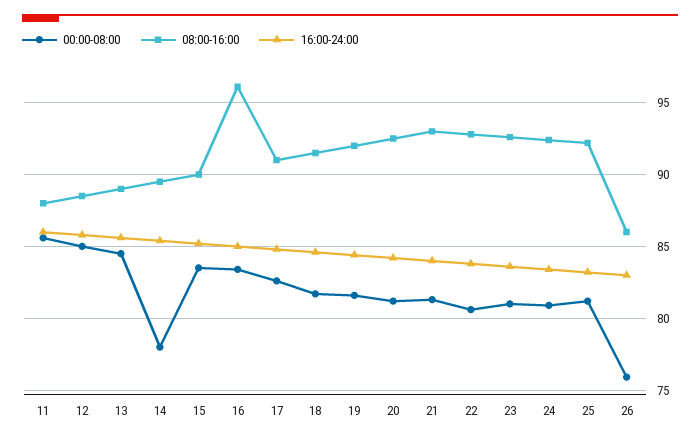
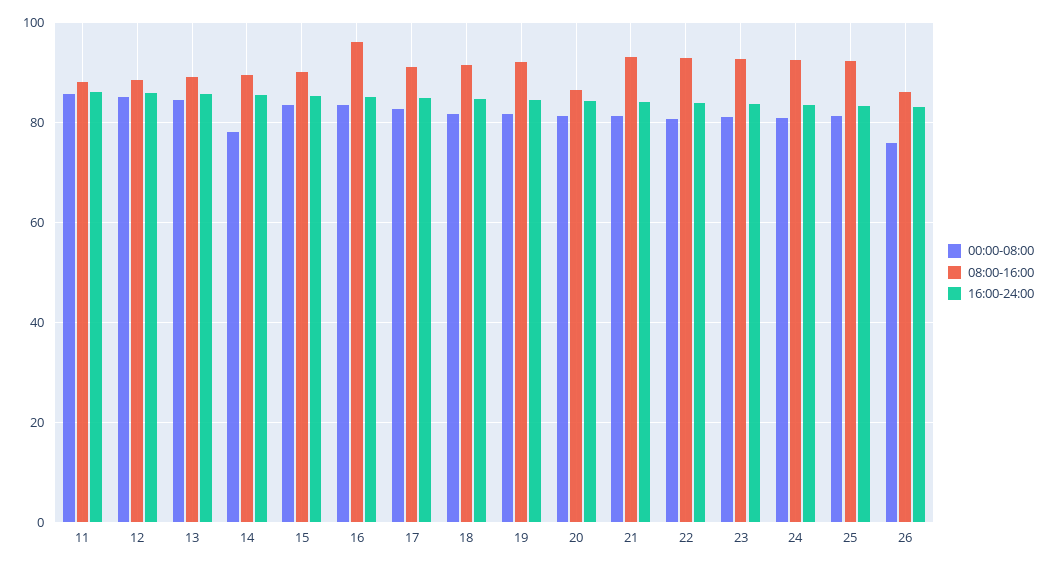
08:00-16:00, 20: 92.5 -> 86

